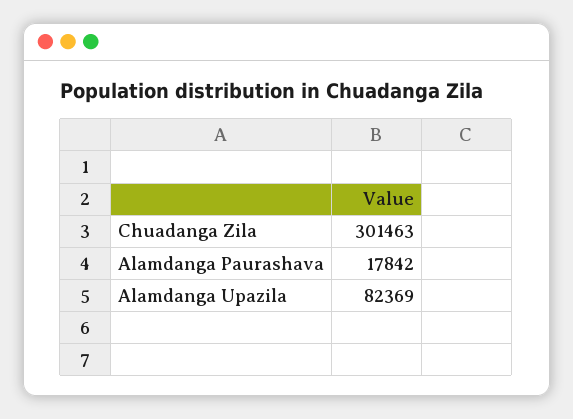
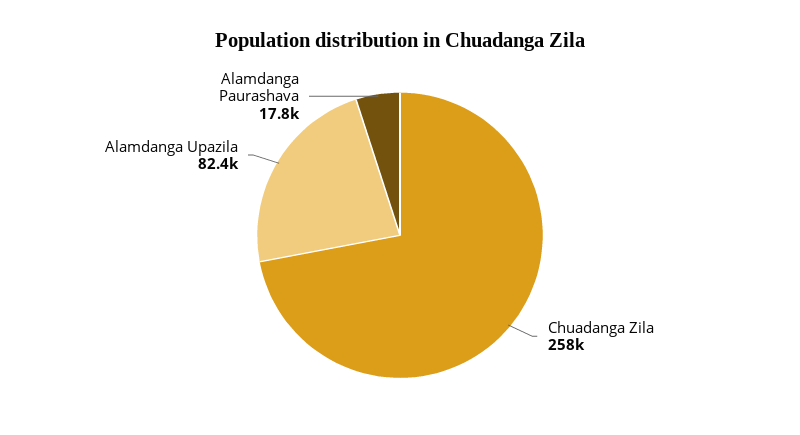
Chuadanga Zila: 301463 -> 258000

